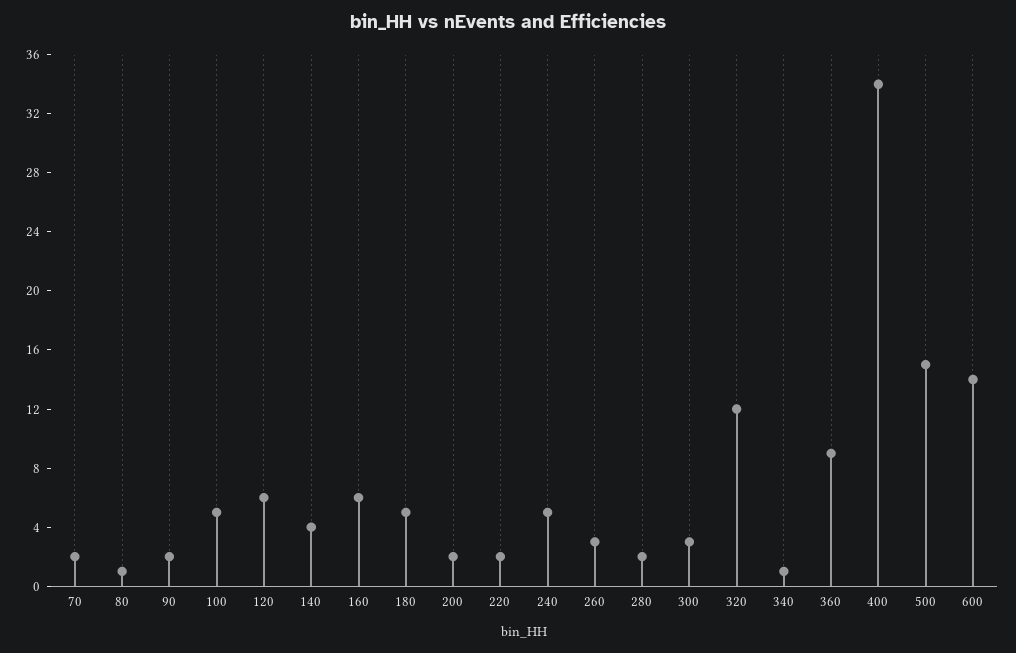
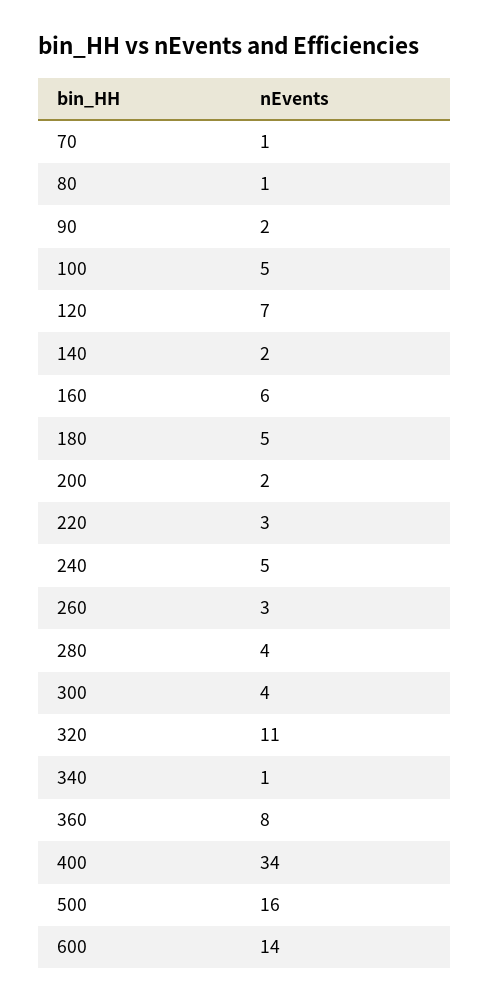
70: 2 -> 1
120: 6 -> 7
140: 4 -> 2
220: 2 -> 3
280: 2 -> 4
300: 3 -> 4
320: 12 -> 11
360: 9 -> 8
500: 15 -> 16

